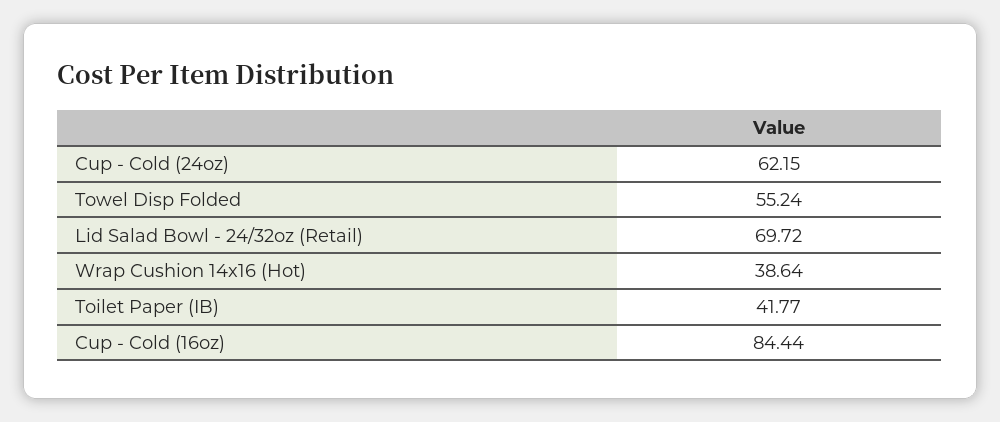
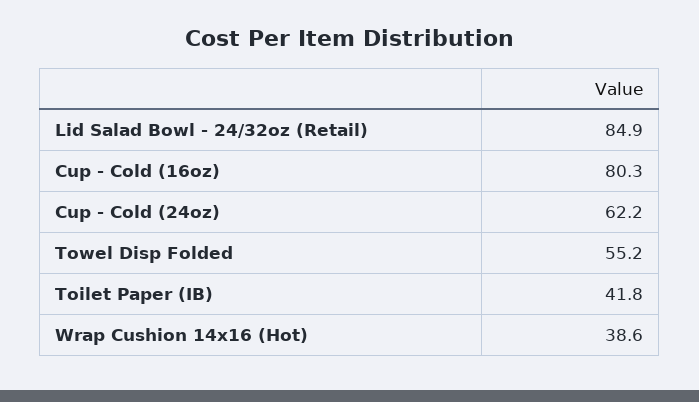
Lid Salad Bowl - 24/32oz (Retail): 69.72 -> 84.9
Cup - Cold (16oz): 84.44 -> 80.3

